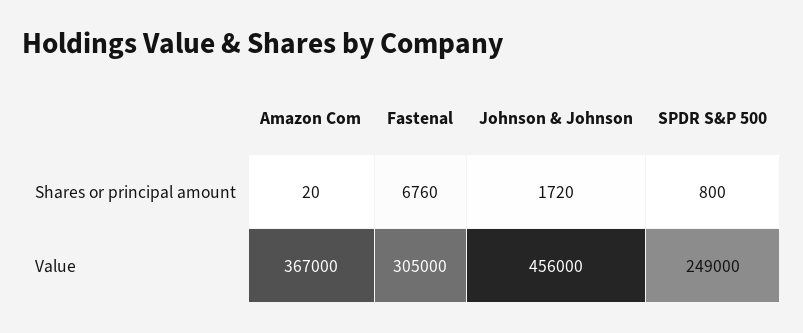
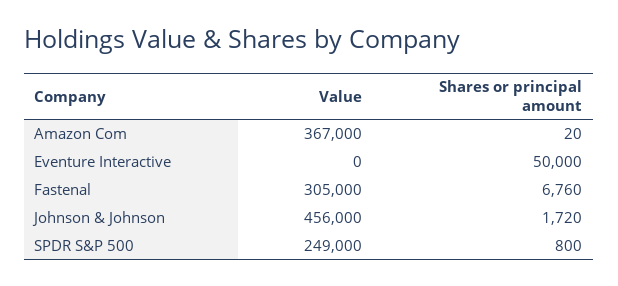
Eventure Interactive, Value: none -> 0
Eventure Interactive, Shares or principal amount: none -> 50000

